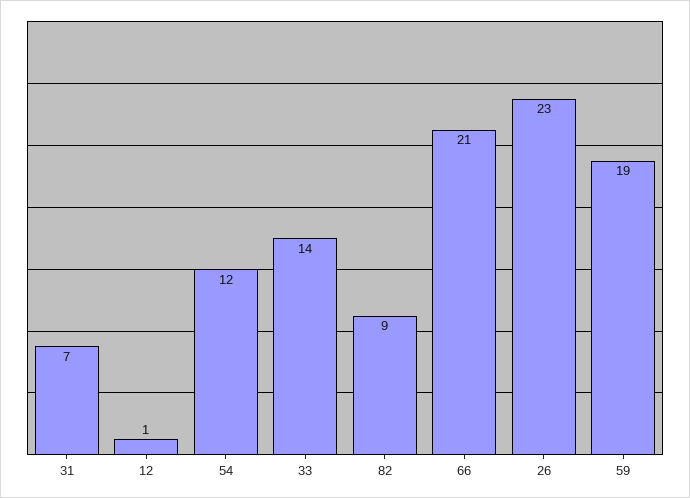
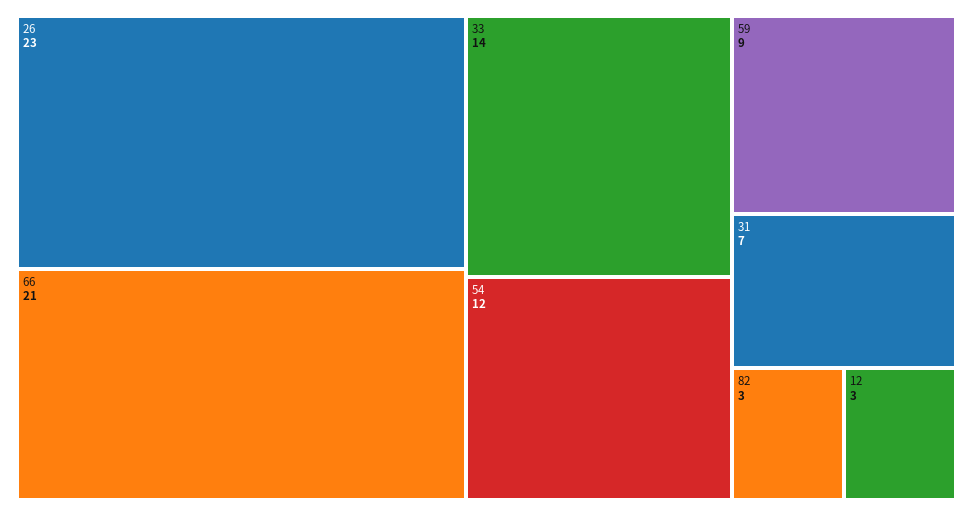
12: 1 -> 3
82: 9 -> 3
59: 19 -> 9

